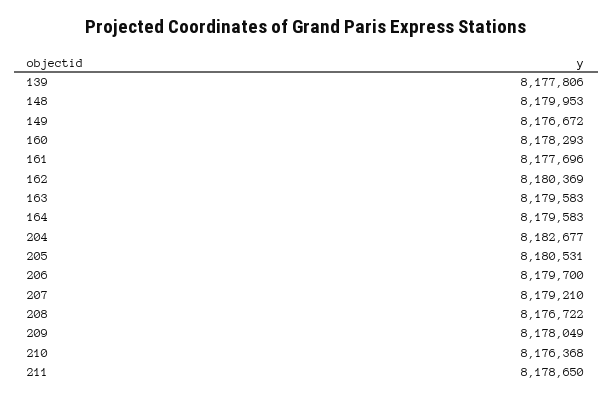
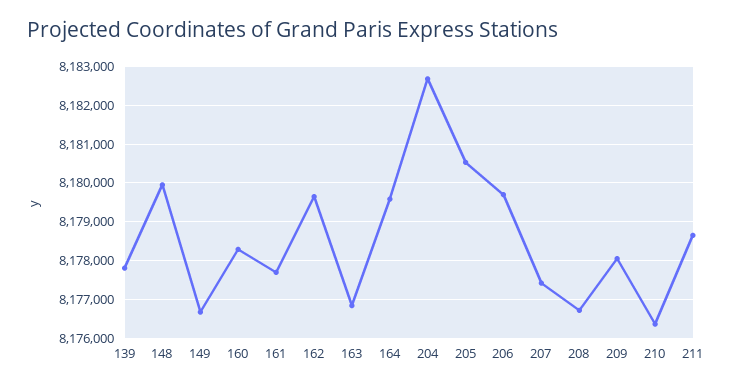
162: 8180369 -> 8179600
163: 8179583 -> 8176800
207: 8179210 -> 8177400

